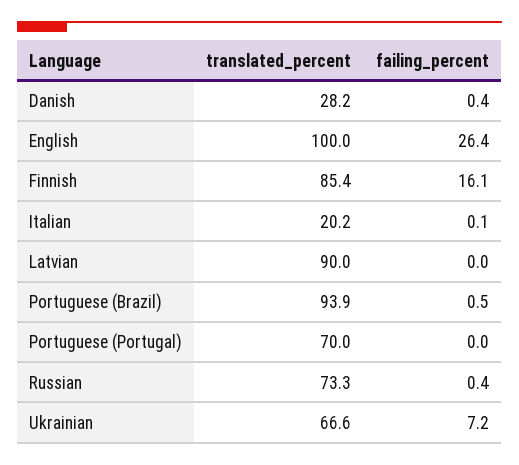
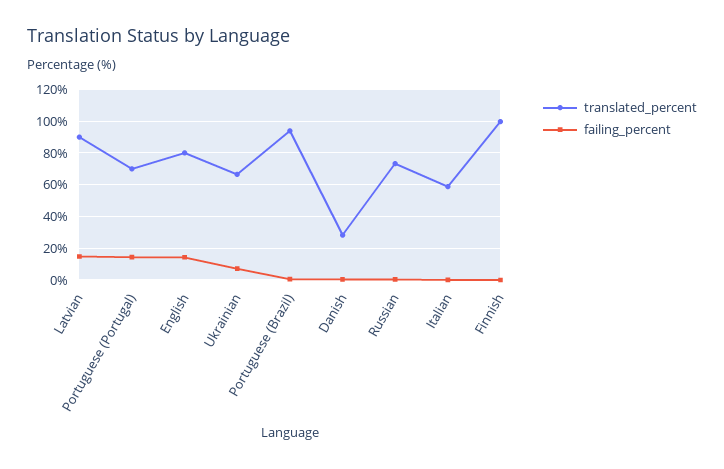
translated_percent, English: 100 -> 80
failing_percent, English: 26.4 -> 15
translated_percent, Finnish: 85.4 -> 100
failing_percent, Finnish: 16.1 -> 0
translated_percent, Italian: 20.2 -> 60
failing_percent, Latvian: 0 -> 15
failing_percent, Portuguese (Portugal): 0 -> 15

